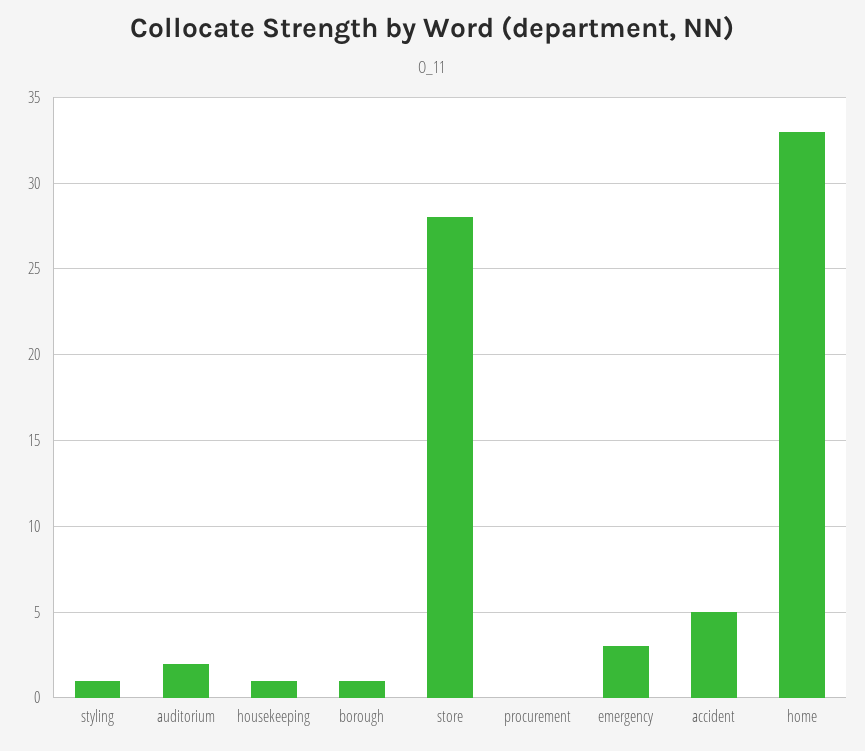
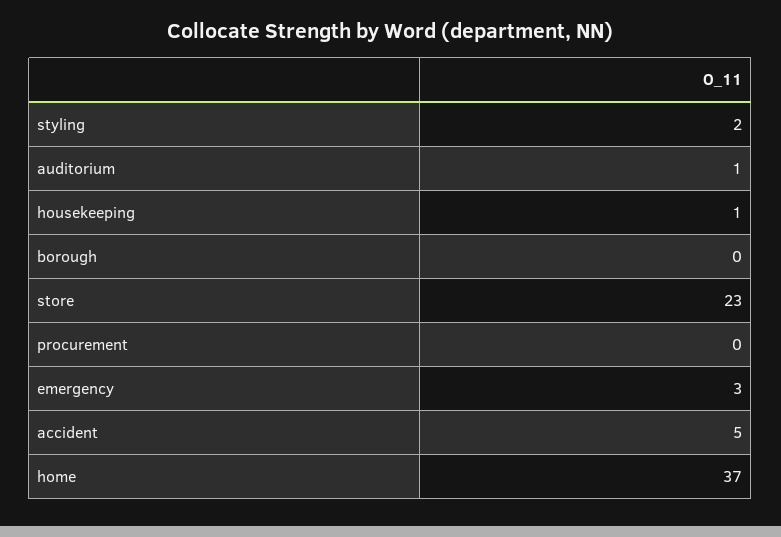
styling: 1 -> 2
auditorium: 2 -> 1
borough: 1 -> 0
store: 28 -> 23
home: 33 -> 37

